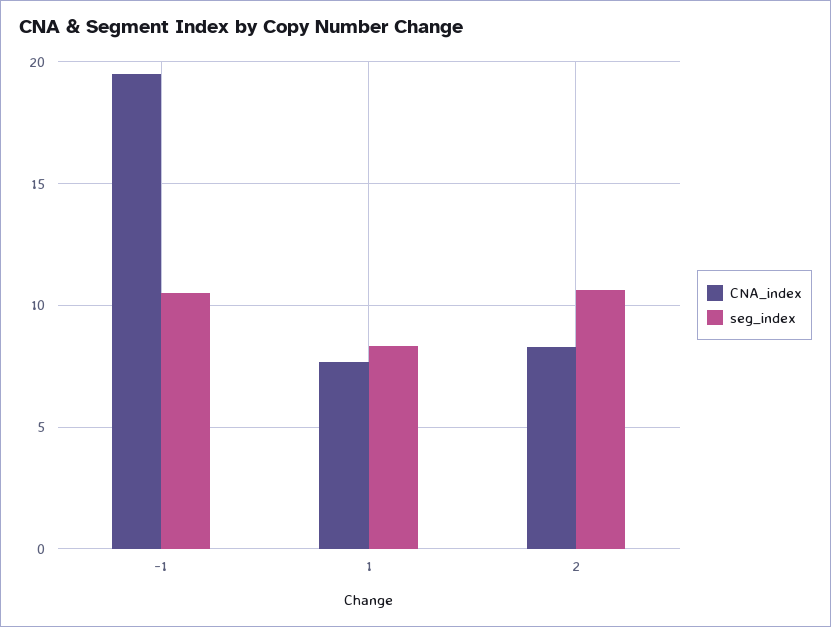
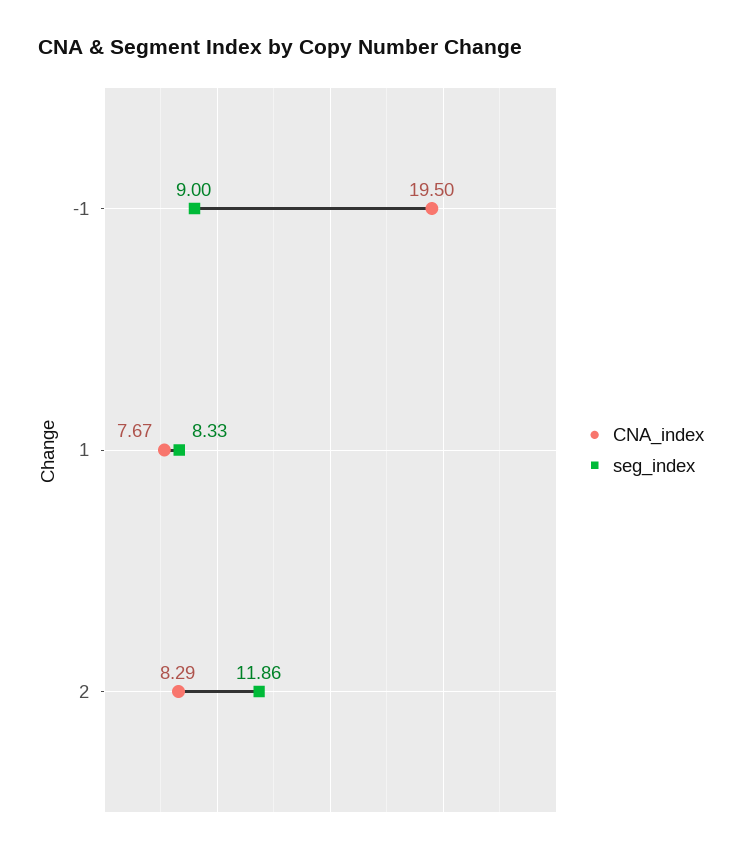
seg_index, -1: 10.5 -> 9
seg_index, 2: 10.5 -> 11.86

